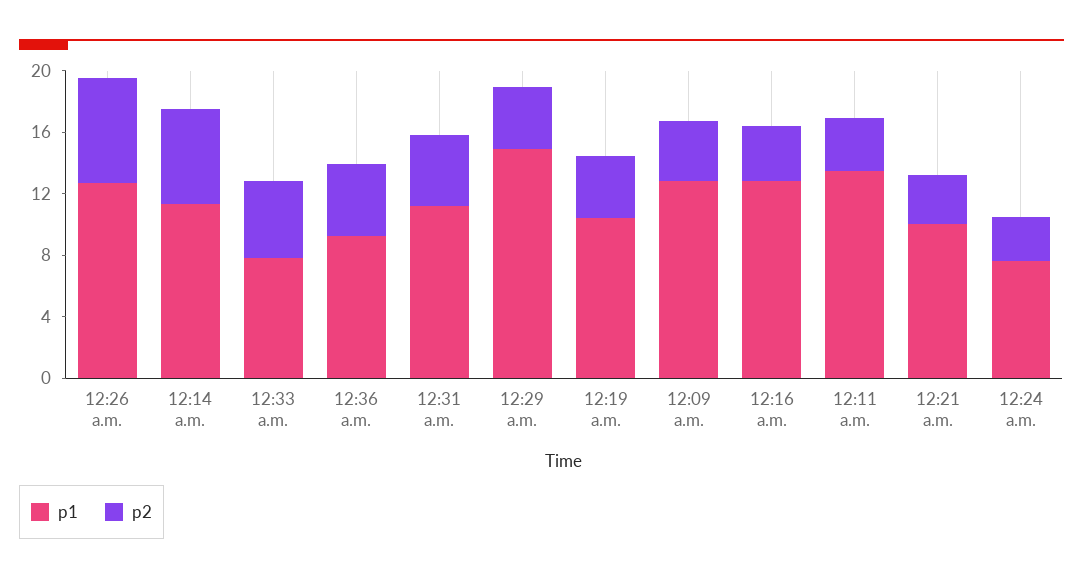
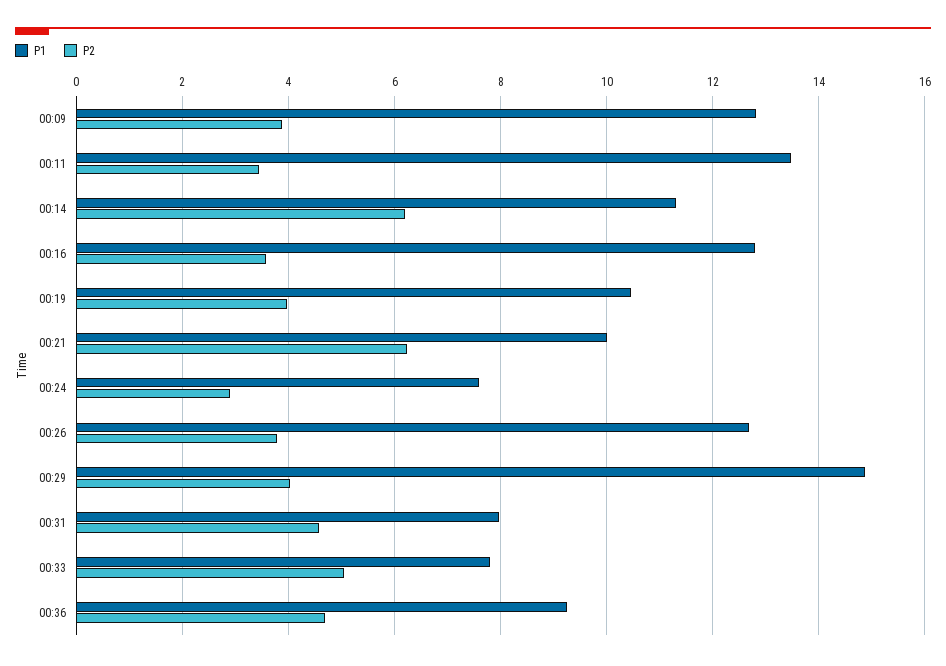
p2, 12:26 a.m.: 7 -> 3.8
p1, 12:31 a.m.: 11 -> 8
p2, 12:21 a.m.: 3 -> 6.2

